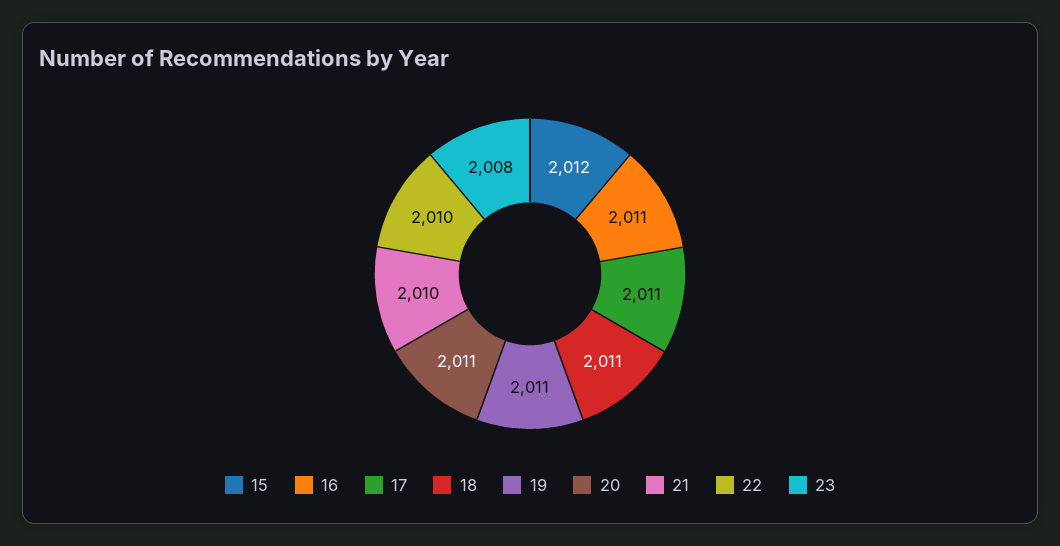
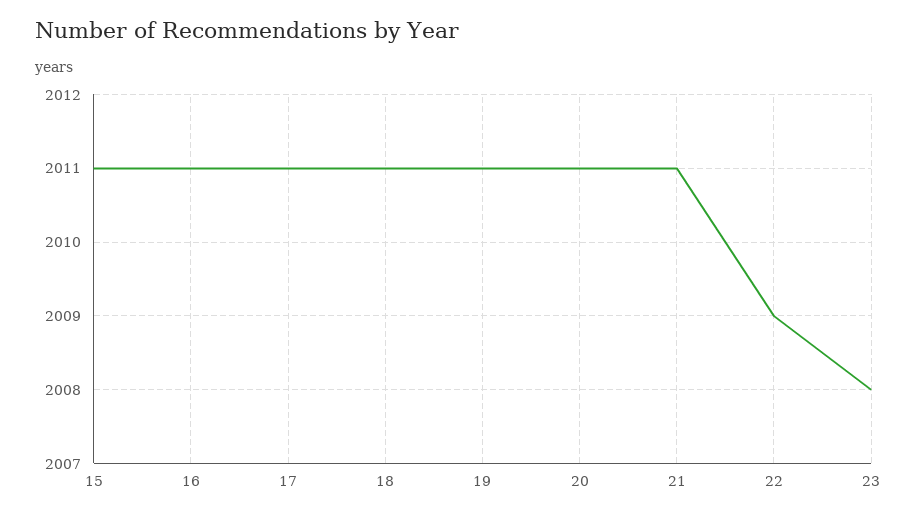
15: 2012 -> 2011
21: 2010 -> 2011
22: 2010 -> 2009

